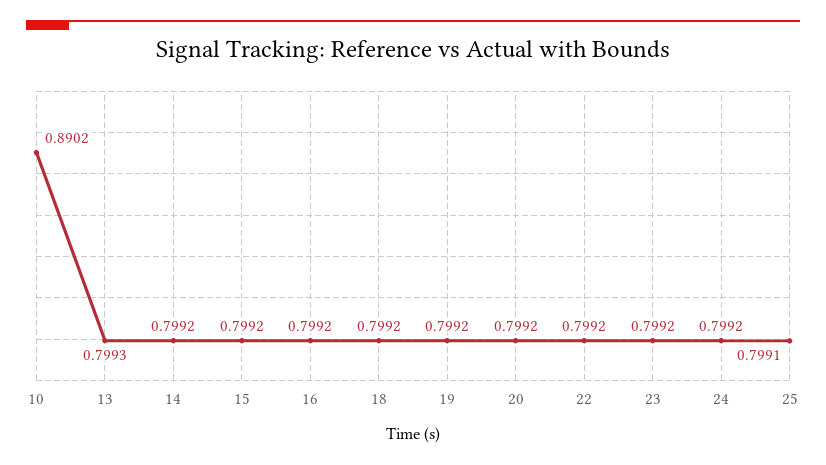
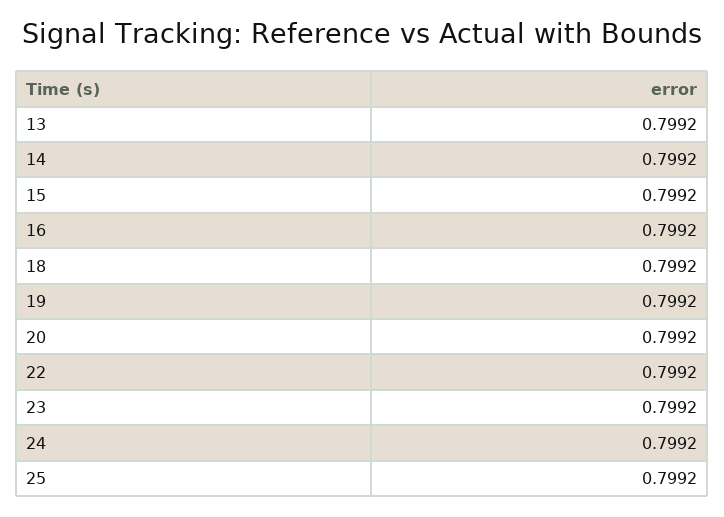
10: 0.8902 -> none
13: 0.7993 -> 0.7992
25: 0.7991 -> 0.7992

